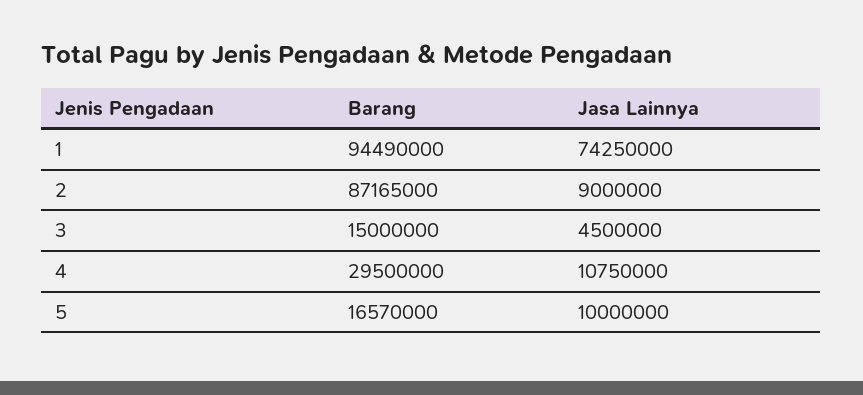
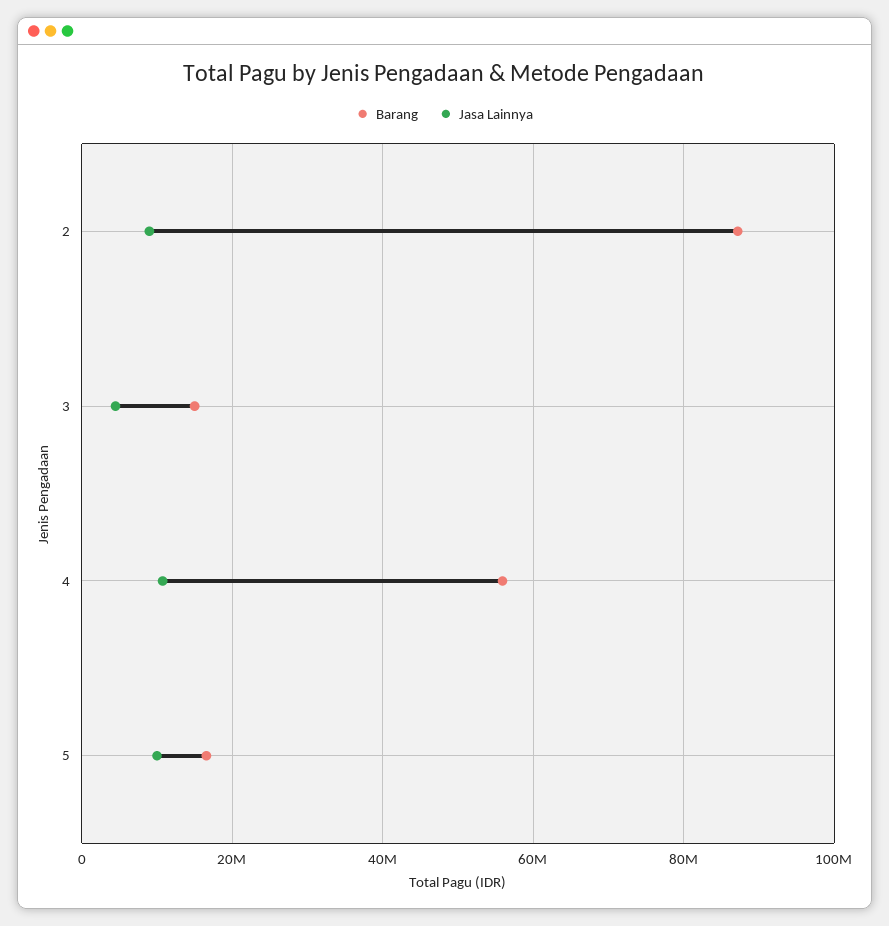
Barang, 1: 94490000 -> none
Jasa Lainnya, 1: 74250000 -> none
Barang, 4: 29500000 -> 56000000

